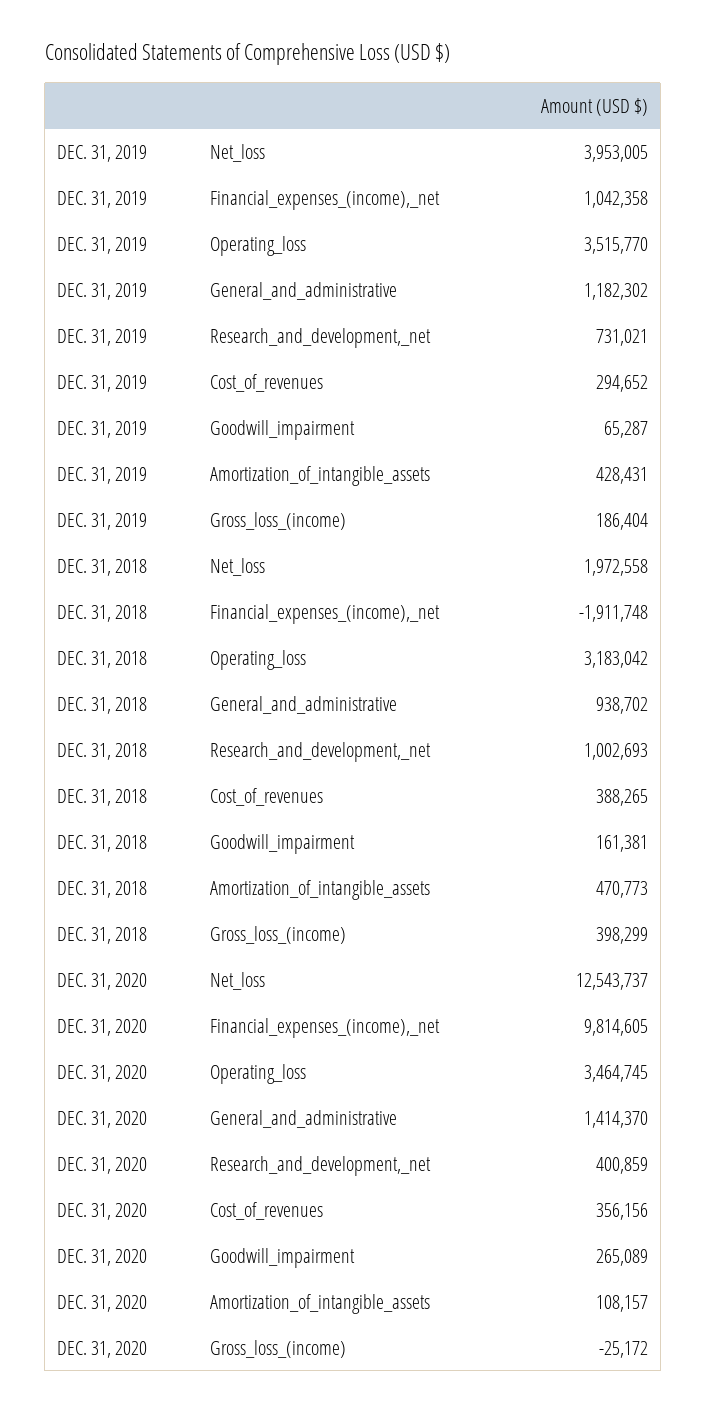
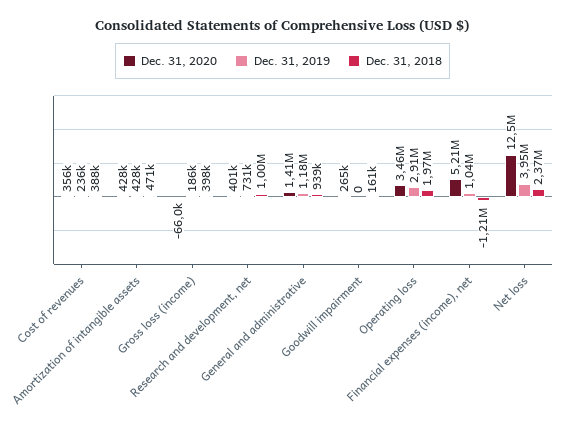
DEC. 31, 2019, Operating_loss: 3515770 -> 2910000
DEC. 31, 2019, Cost_of_revenues: 294652 -> 236000
DEC. 31, 2019, Goodwill_impairment: 65287 -> 0
DEC. 31, 2018, Net_loss: 1972558 -> 2370000
DEC. 31, 2018, Financial_expenses_(income),_net: -1911748 -> -1210000
DEC. 31, 2018, Operating_loss: 3183042 -> 1970000
DEC. 31, 2020, Financial_expenses_(income),_net: 9814605 -> 5210000
DEC. 31, 2020, Amortization_of_intangible_assets: 108157 -> 428000
DEC. 31, 2020, Gross_loss_(income): -25172 -> -66000

